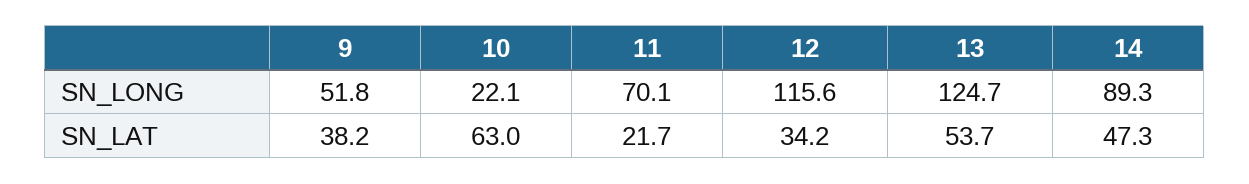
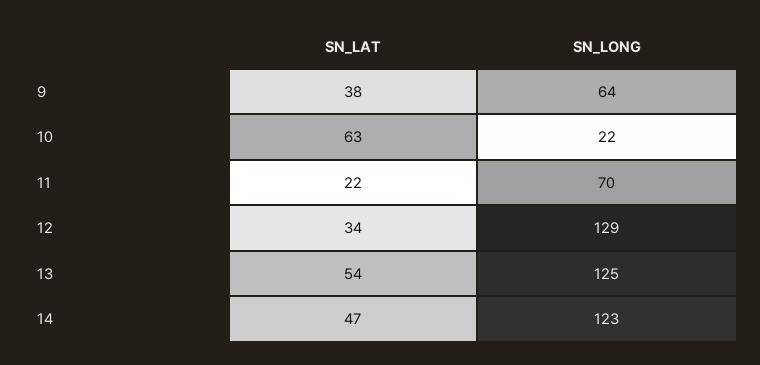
9, SN_LONG: 51.8 -> 64
12, SN_LONG: 115.6 -> 129
14, SN_LONG: 89.3 -> 123

